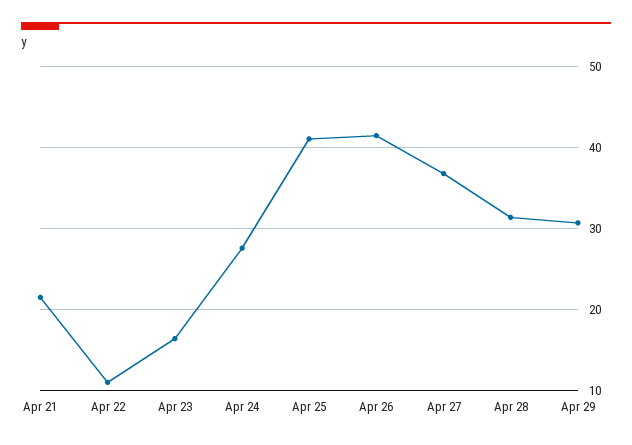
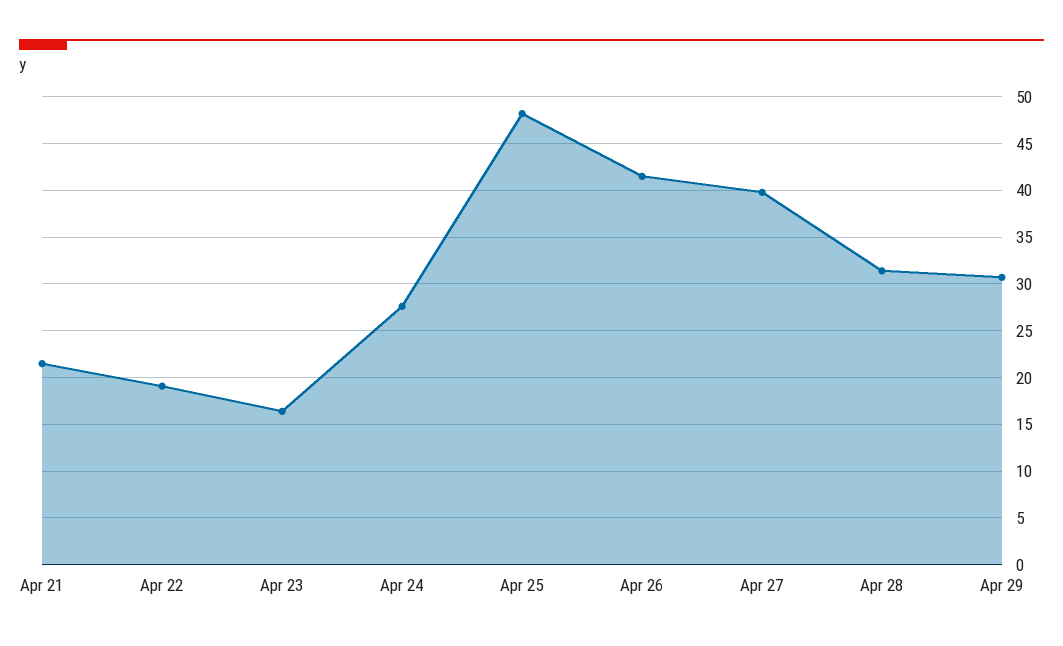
Apr 22: 11 -> 19
Apr 25: 41 -> 48
Apr 27: 37 -> 40

